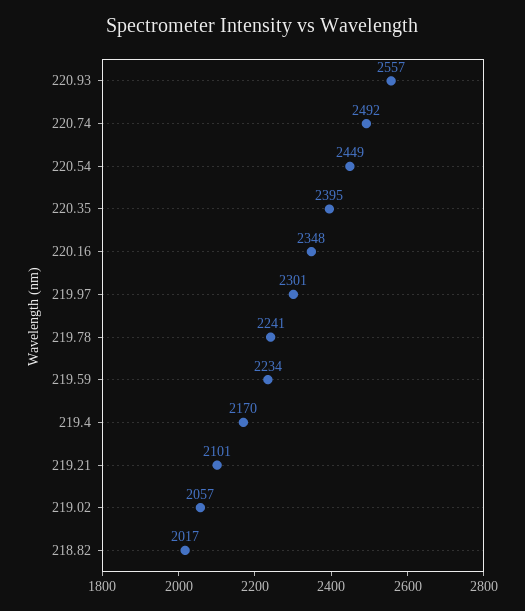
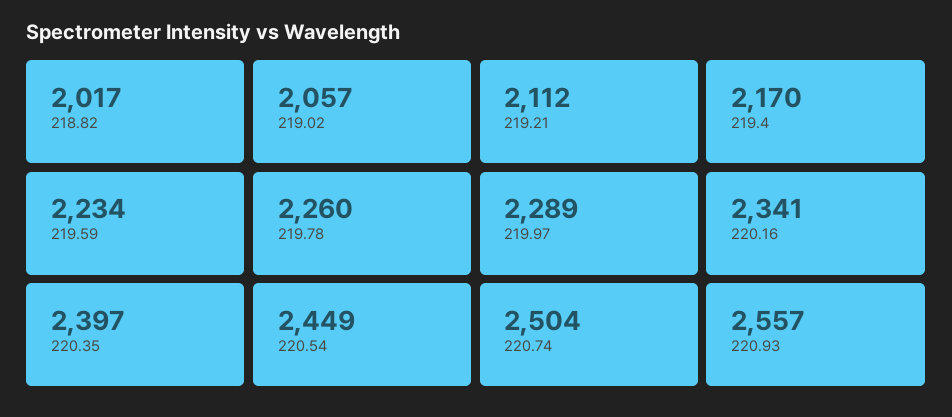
220.74: 2492 -> 2504
220.35: 2395 -> 2397
220.16: 2348 -> 2341
219.97: 2301 -> 2289
219.78: 2241 -> 2260
219.21: 2101 -> 2112

